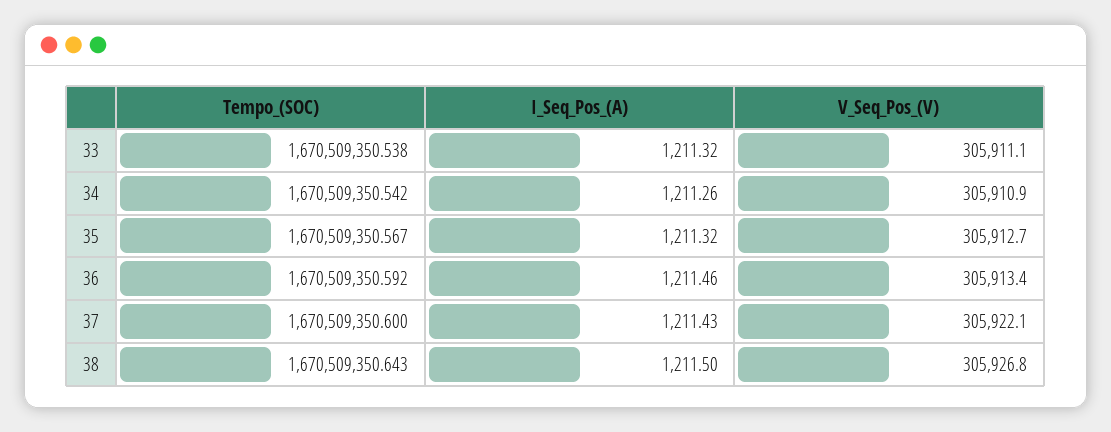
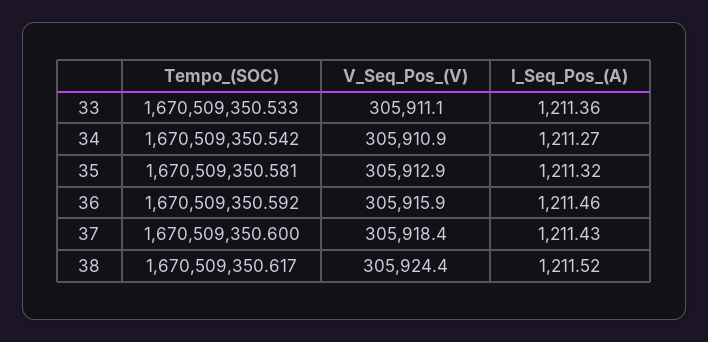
Tempo_(SOC), 33: 1670509350.538 -> 1670509350.533
I_Seq_Pos_(A), 33: 1211.32 -> 1211.36
I_Seq_Pos_(A), 34: 1211.26 -> 1211.27
Tempo_(SOC), 35: 1670509350.567 -> 1670509350.581
V_Seq_Pos_(V), 35: 305912.7 -> 305912.9
V_Seq_Pos_(V), 36: 305913.4 -> 305915.9
V_Seq_Pos_(V), 37: 305922.1 -> 305918.4
Tempo_(SOC), 38: 1670509350.643 -> 1670509350.617
I_Seq_Pos_(A), 38: 1211.5 -> 1211.52
V_Seq_Pos_(V), 38: 305926.8 -> 305924.4

